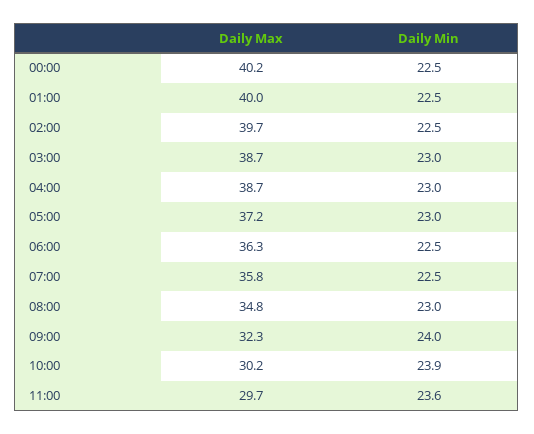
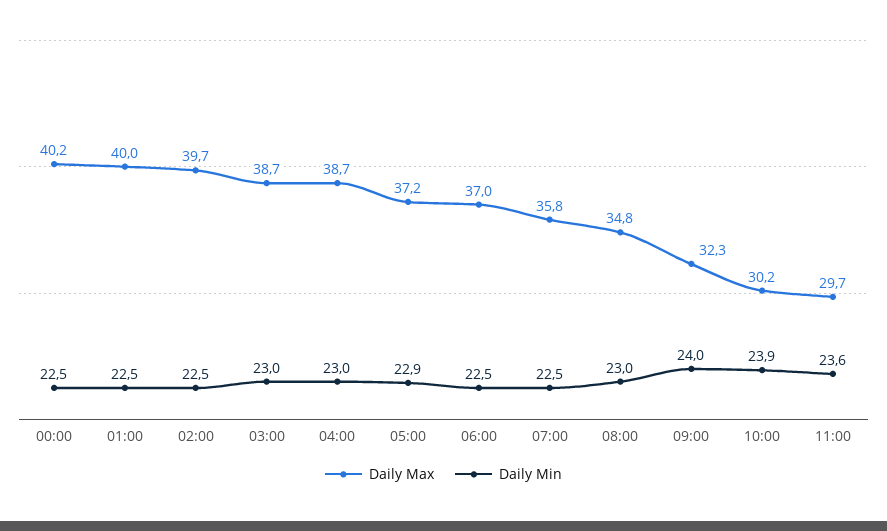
Daily Min, 05:00: 23 -> 22.9
Daily Max, 06:00: 36.3 -> 37

